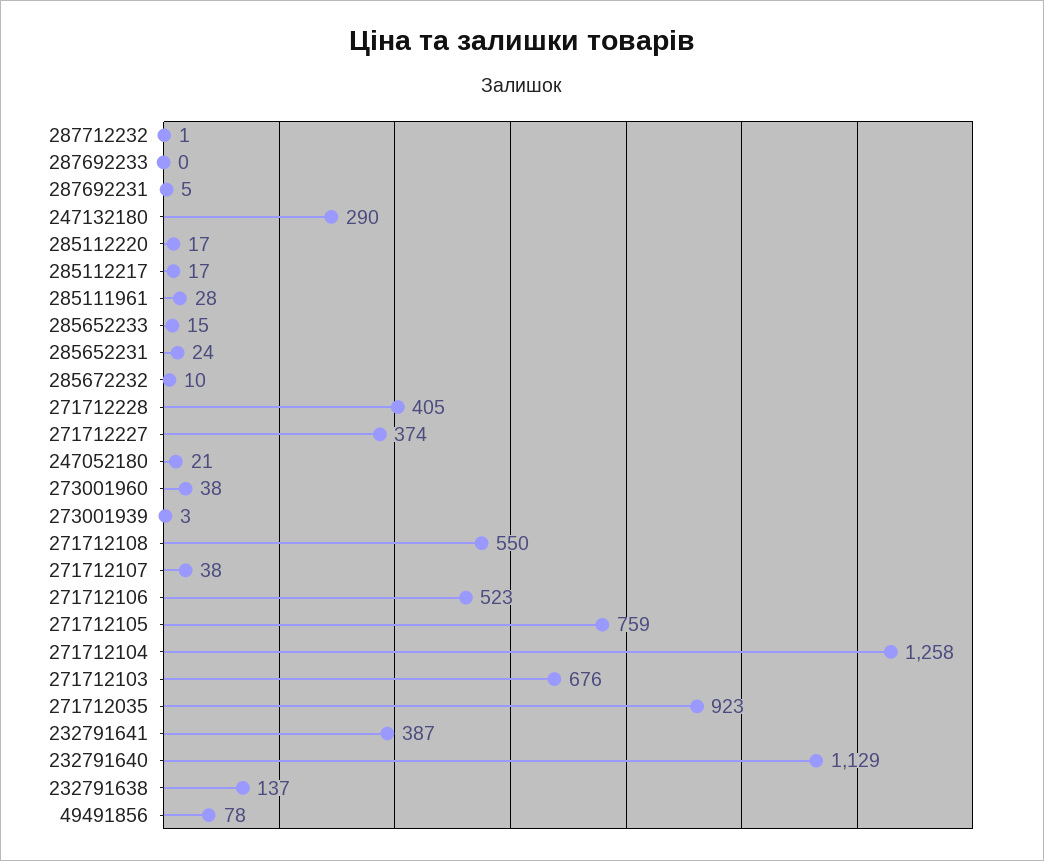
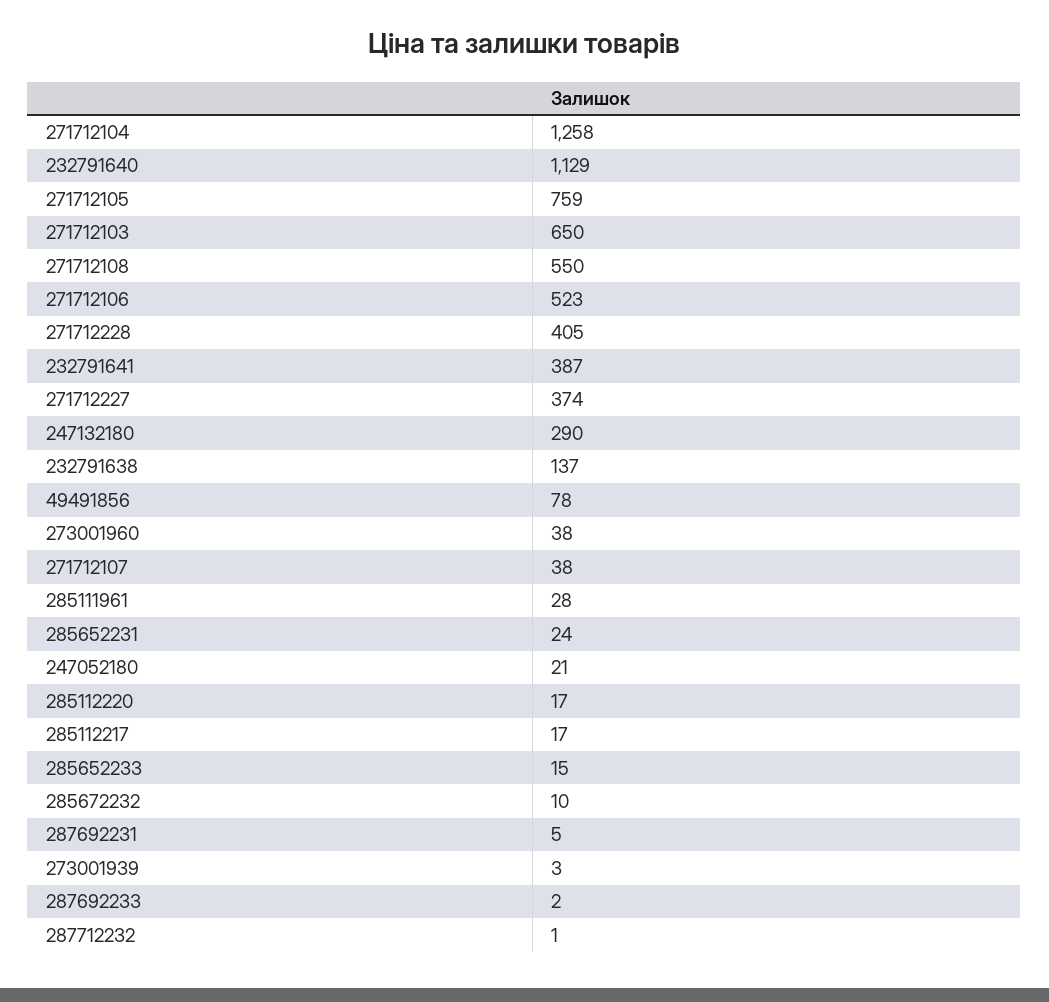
287692233: 0 -> 2
271712103: 676 -> 650
271712035: 923 -> none

